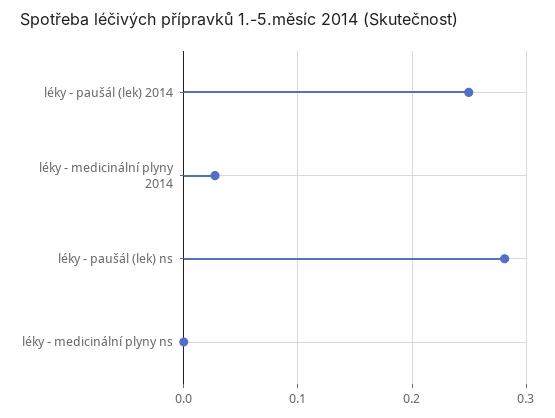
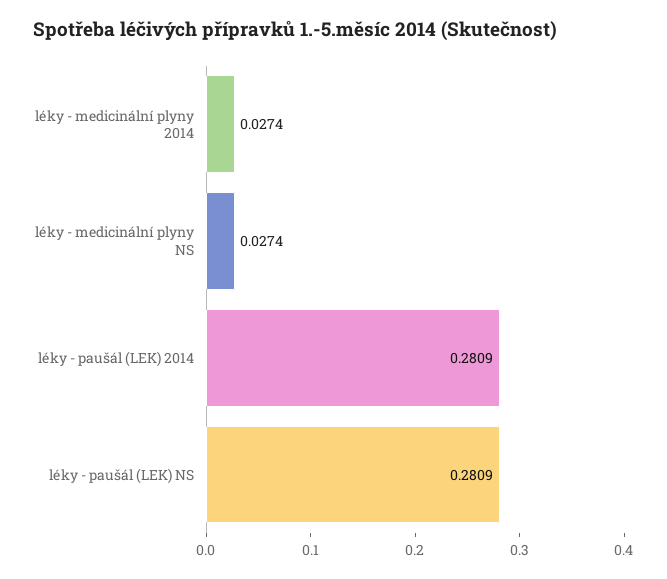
léky - paušál (lek) 2014: 0.25 -> 0.2809
léky - medicinální plyny ns: 0 -> 0.0274

